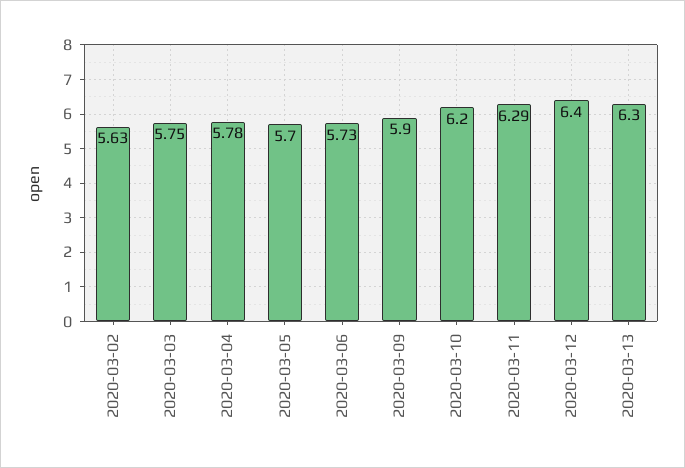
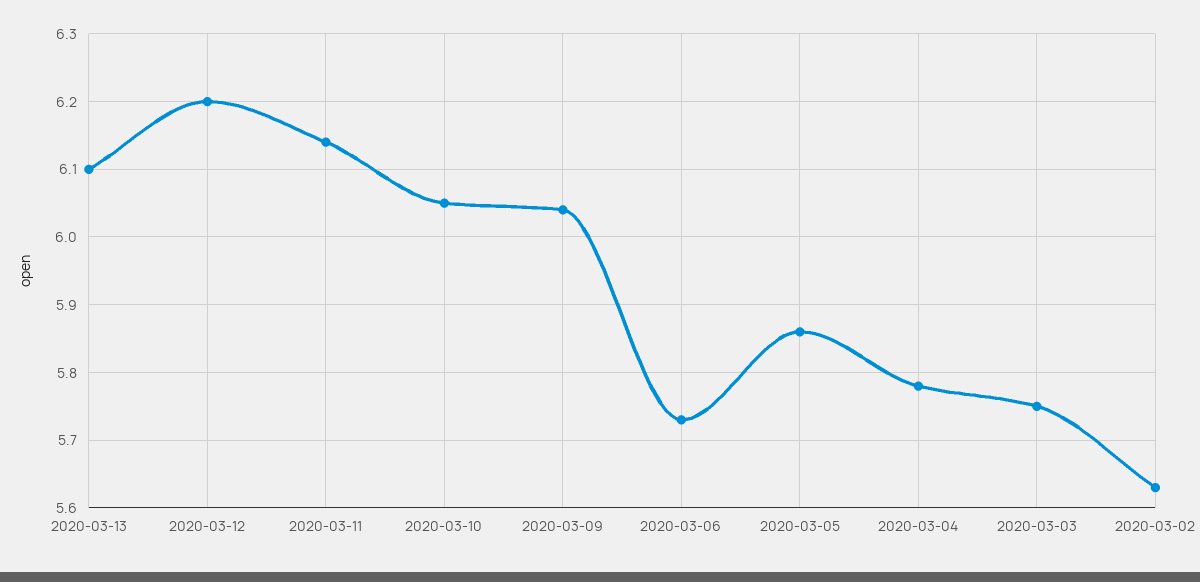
2020-03-05: 5.7 -> 5.86
2020-03-09: 5.9 -> 6.04
2020-03-10: 6.2 -> 6.05
2020-03-11: 6.29 -> 6.14
2020-03-12: 6.4 -> 6.2
2020-03-13: 6.3 -> 6.1

